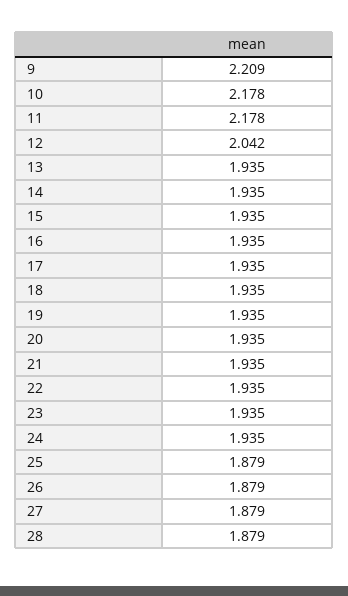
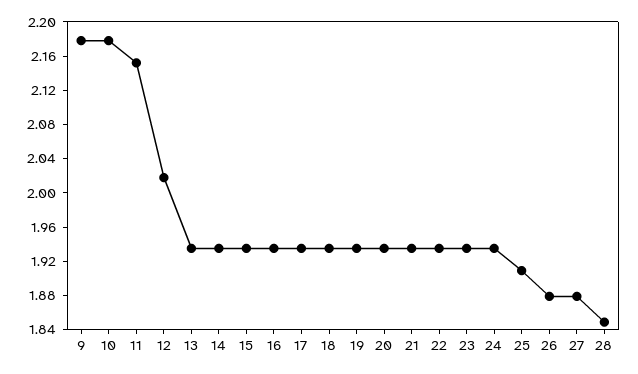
9: 2.209 -> 2.18
11: 2.178 -> 2.15
12: 2.042 -> 2.02
25: 1.879 -> 1.91
28: 1.879 -> 1.85

